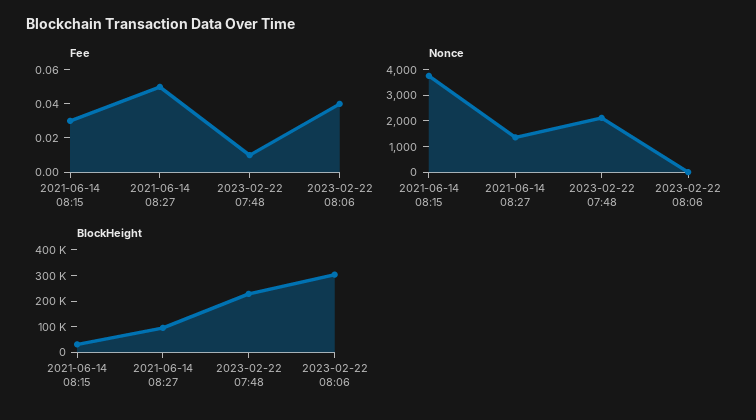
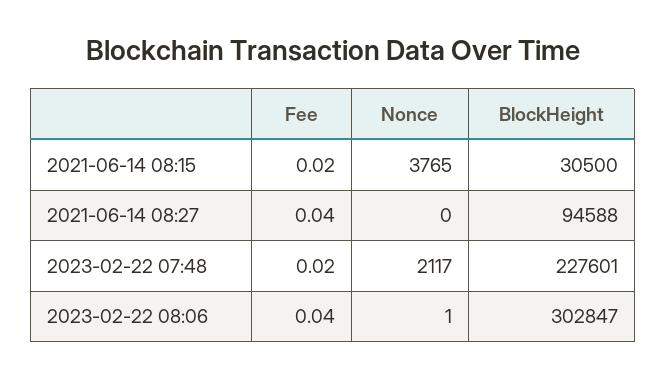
Fee, 2021-06-14 08:15: 0.03 -> 0.02
Fee, 2021-06-14 08:27: 0.05 -> 0.04
Fee, 2023-02-22 07:48: 0.01 -> 0.02
Nonce, 2021-06-14 08:27: 1500 -> 0

